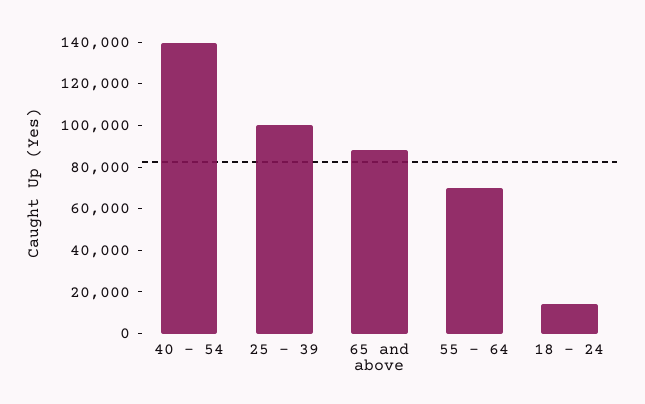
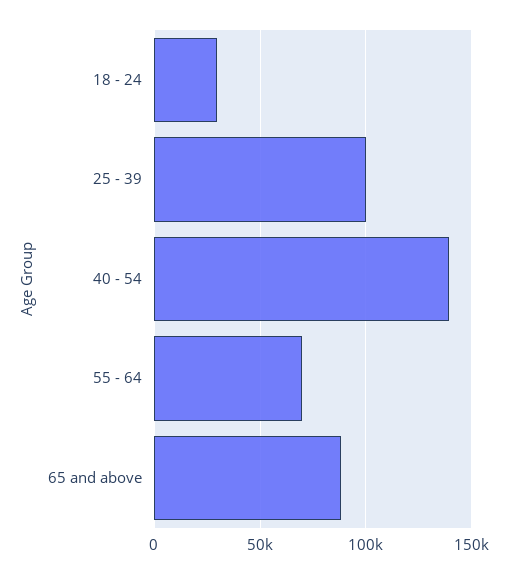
18 - 24: 15000 -> 30000

